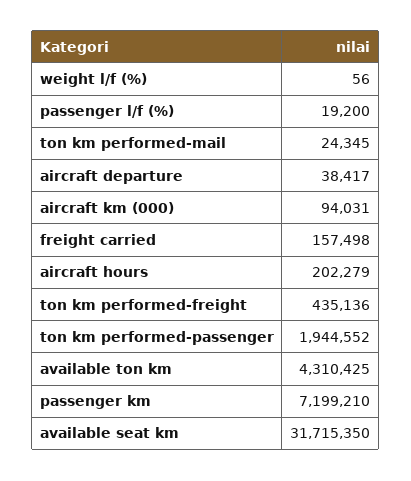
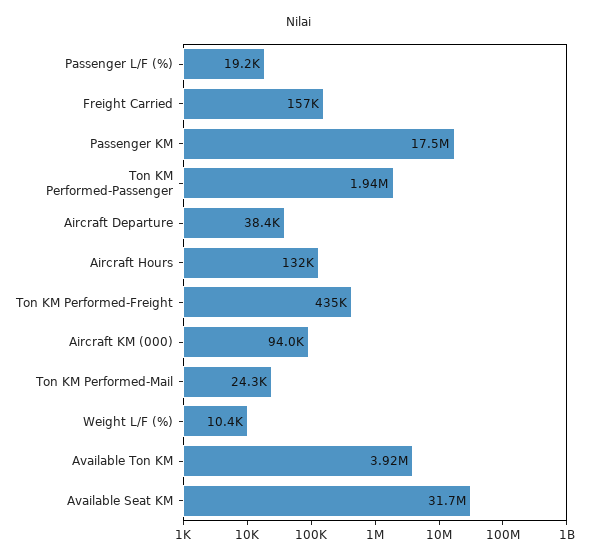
weight l/f (%): 56 -> 10400
aircraft hours: 202279 -> 132000
available ton km: 4310425 -> 3920000
passenger km: 7199210 -> 17500000

